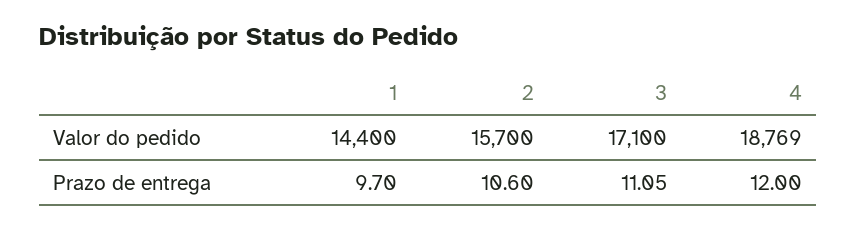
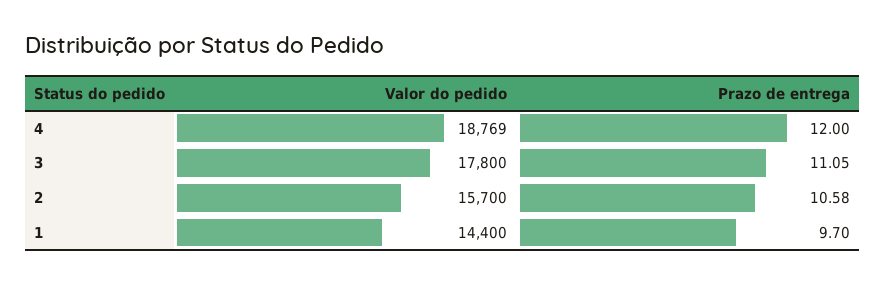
3, Valor do pedido: 17100 -> 17800
2, Prazo de entrega: 10.6 -> 10.58

